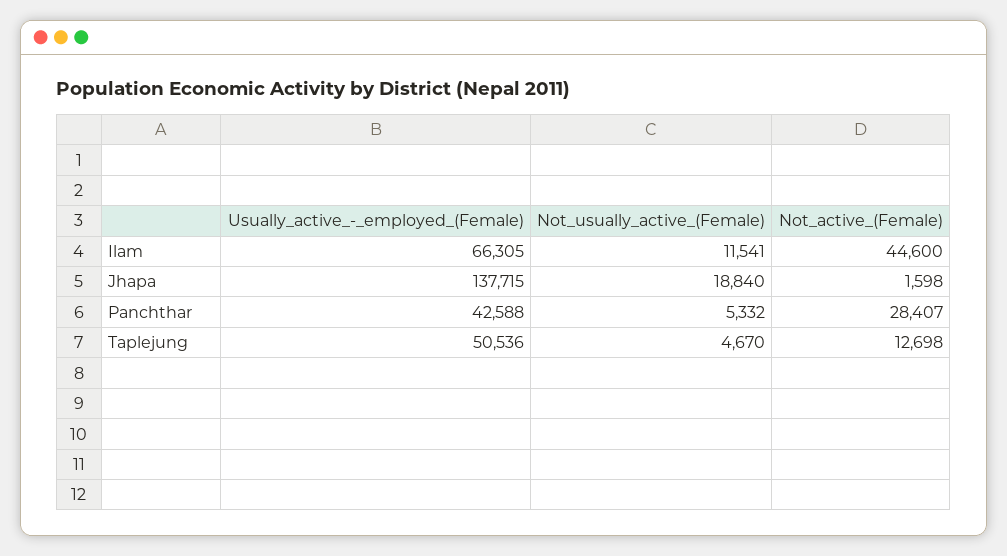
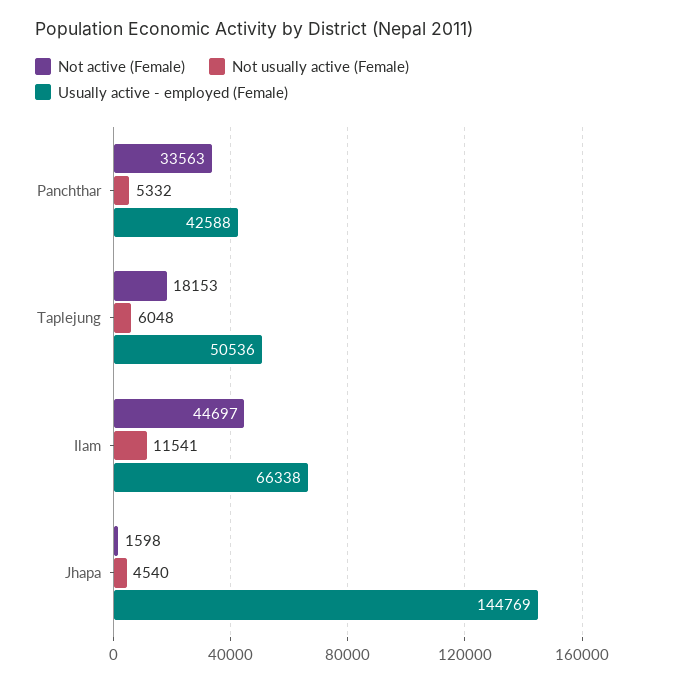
Usually_active_-_employed_(Female), Ilam: 66305 -> 66338
Not_active_(Female), Ilam: 44600 -> 44697
Usually_active_-_employed_(Female), Jhapa: 137715 -> 144769
Not_usually_active_(Female), Jhapa: 18840 -> 4540
Not_active_(Female), Panchthar: 28407 -> 33563
Not_usually_active_(Female), Taplejung: 4670 -> 6048
Not_active_(Female), Taplejung: 12698 -> 18153

